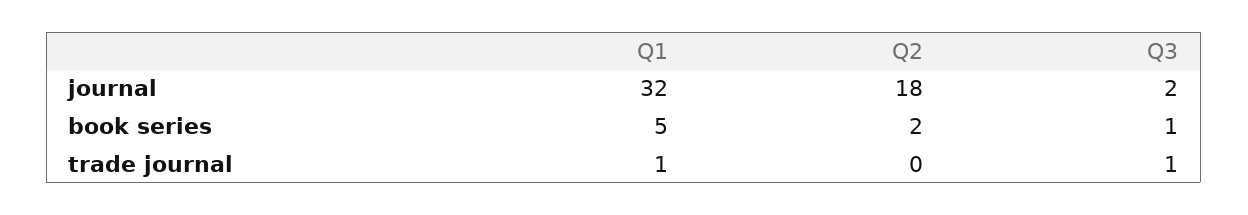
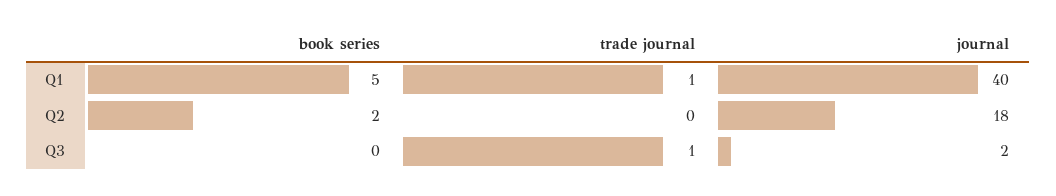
Q1, journal: 32 -> 40
Q3, book series: 1 -> 0

